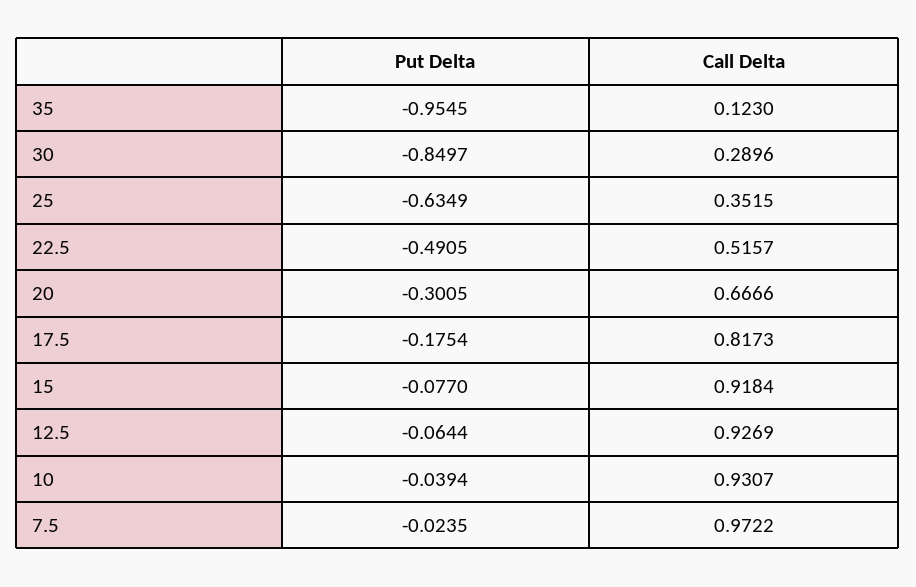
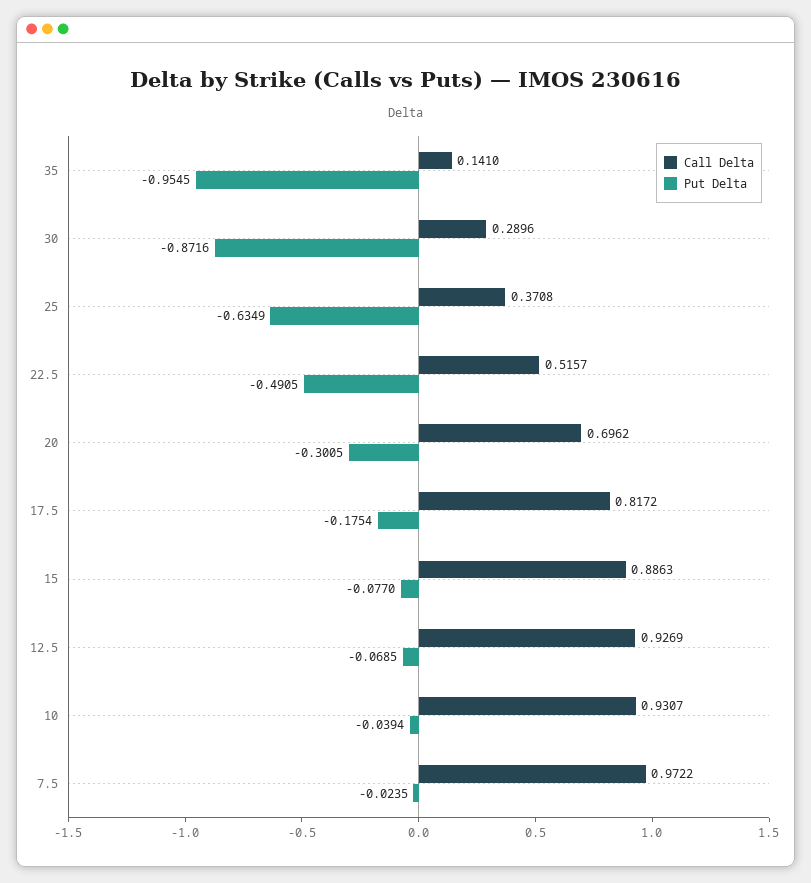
Call Delta, 35: 0.123 -> 0.141
Put Delta, 30: -0.8497 -> -0.8716
Call Delta, 25: 0.3515 -> 0.3708
Call Delta, 20: 0.6666 -> 0.6962
Call Delta, 17.5: 0.8173 -> 0.8172
Call Delta, 15: 0.9184 -> 0.8863
Put Delta, 12.5: -0.0644 -> -0.0685

